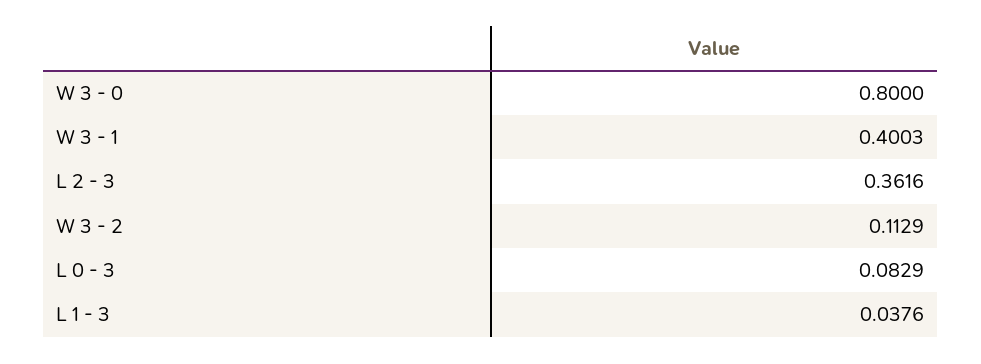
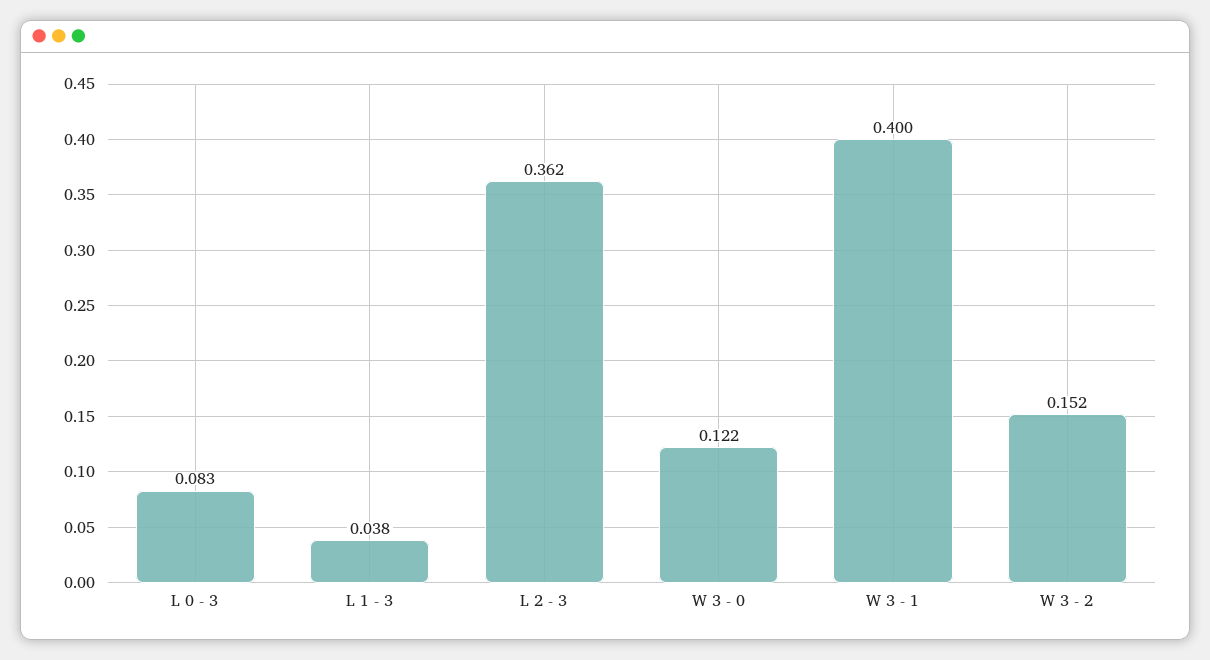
W 3 - 0: 0.8 -> 0.122
W 3 - 2: 0.1129 -> 0.152

